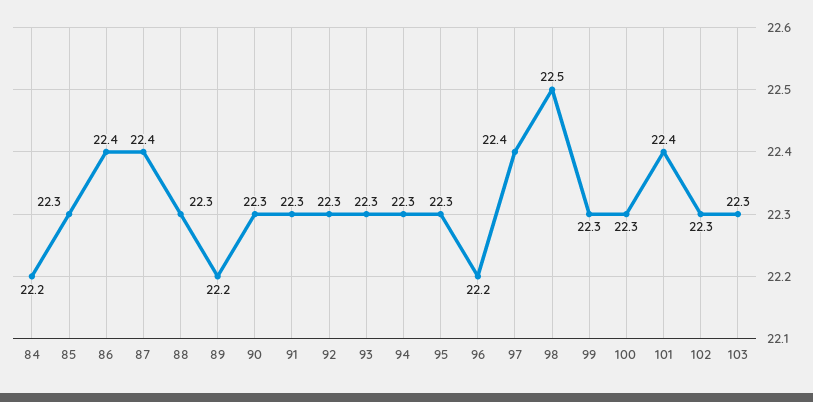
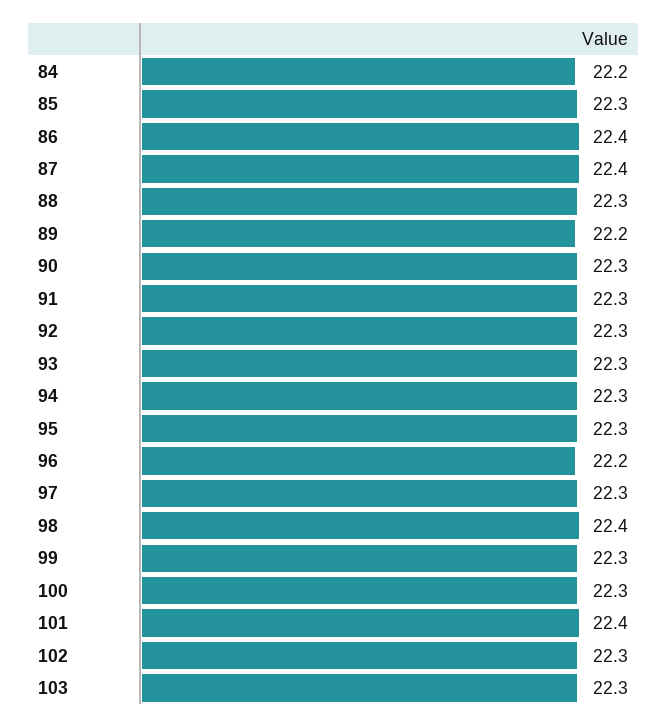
97: 22.4 -> 22.3
98: 22.5 -> 22.4

